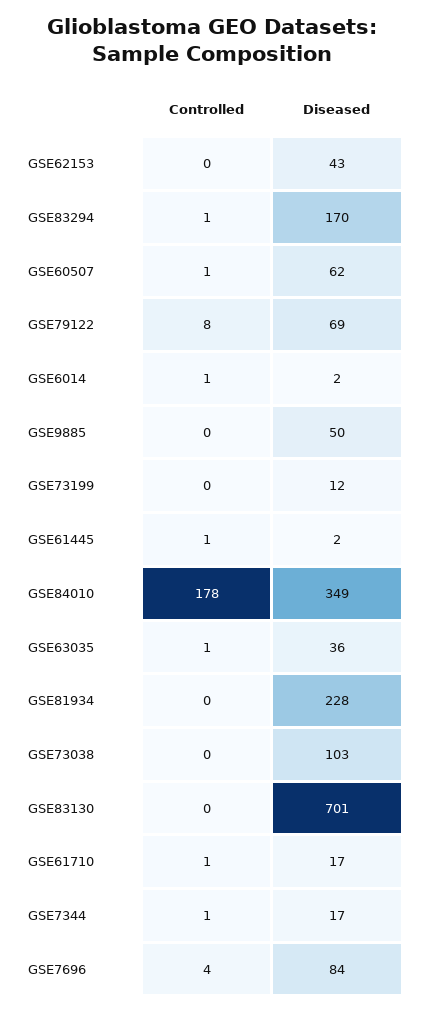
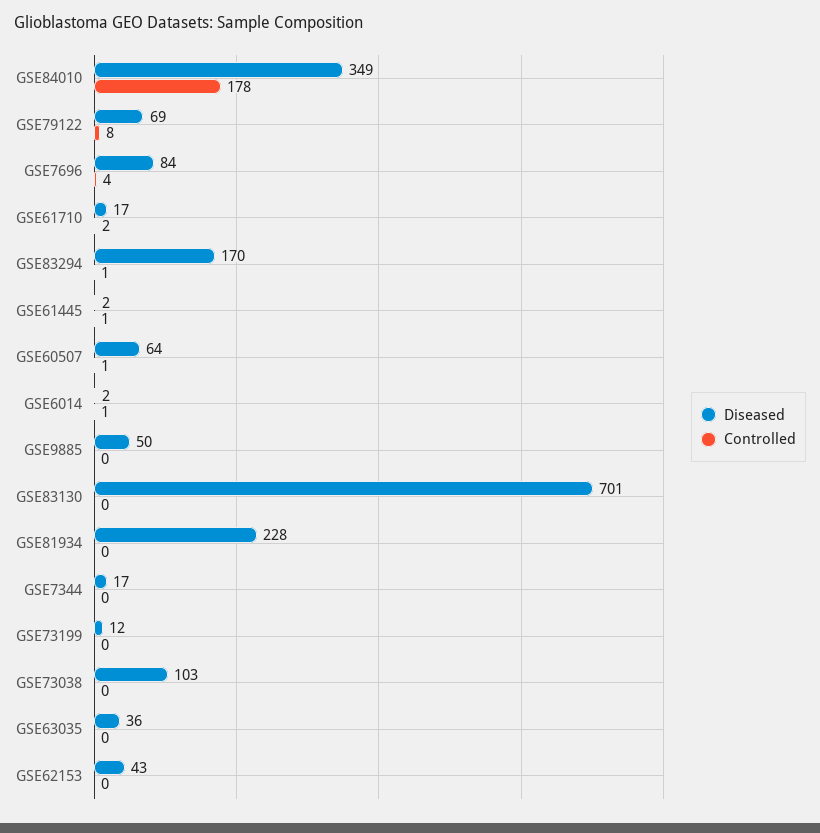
Diseased, GSE60507: 62 -> 64
Controlled, GSE63035: 1 -> 0
Controlled, GSE61710: 1 -> 2
Controlled, GSE7344: 1 -> 0

